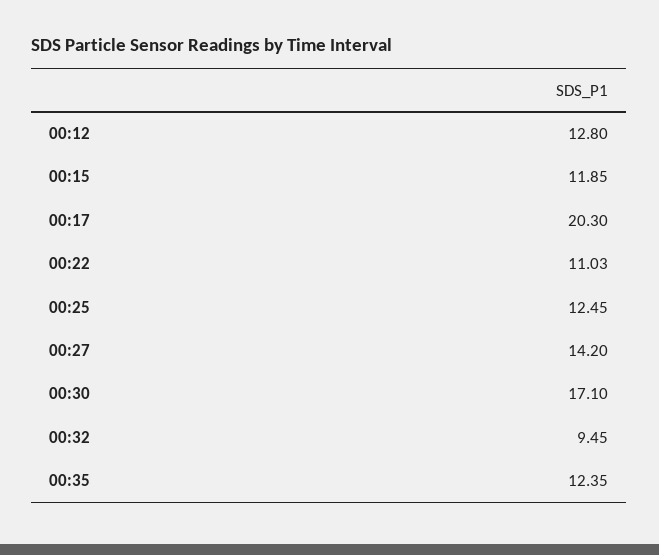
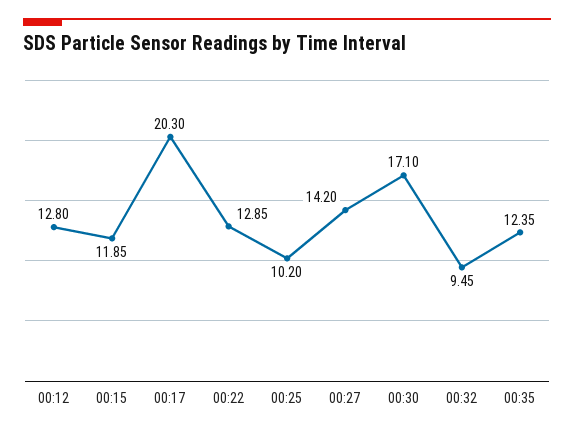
00:22: 11.03 -> 12.85
00:25: 12.45 -> 10.2

